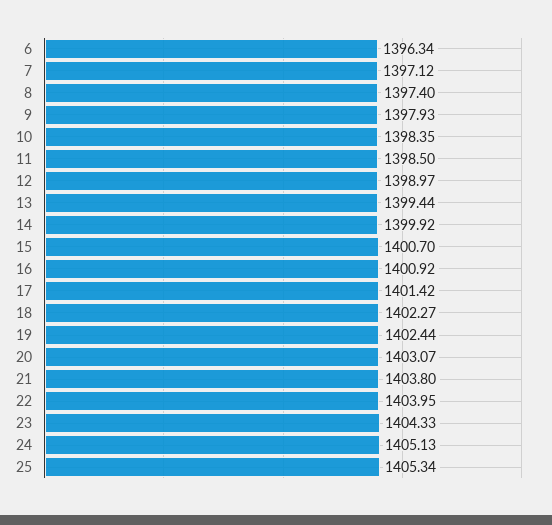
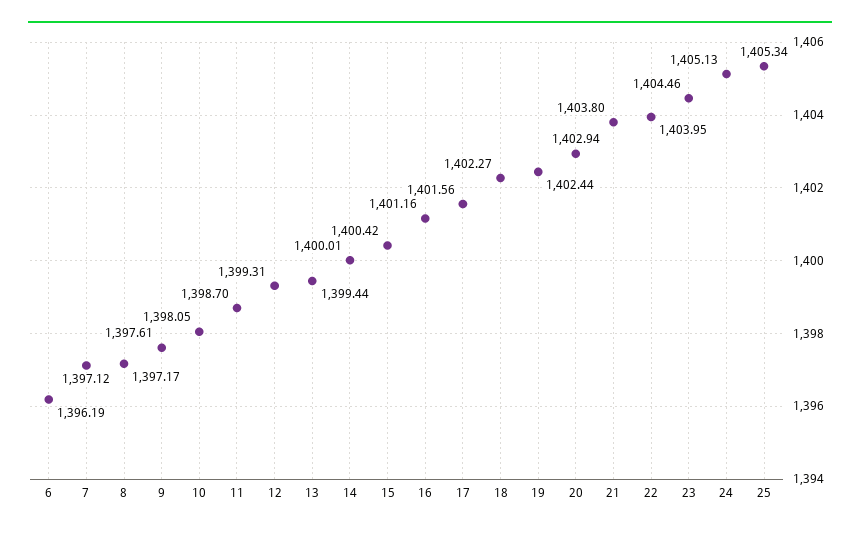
6: 1396.34 -> 1396.19
8: 1397.4 -> 1397.17
9: 1397.93 -> 1397.61
10: 1398.35 -> 1398.05
11: 1398.5 -> 1398.7
12: 1398.97 -> 1399.31
14: 1399.92 -> 1400.01
15: 1400.7 -> 1400.42
16: 1400.92 -> 1401.16
17: 1401.42 -> 1401.56
20: 1403.07 -> 1402.94
23: 1404.33 -> 1404.46

